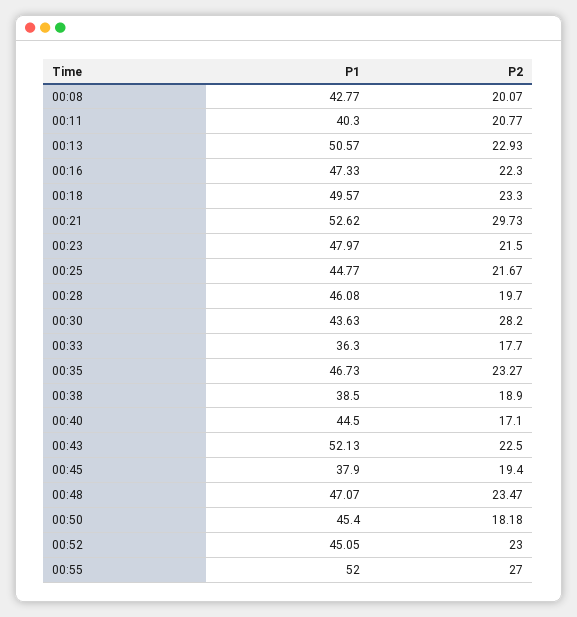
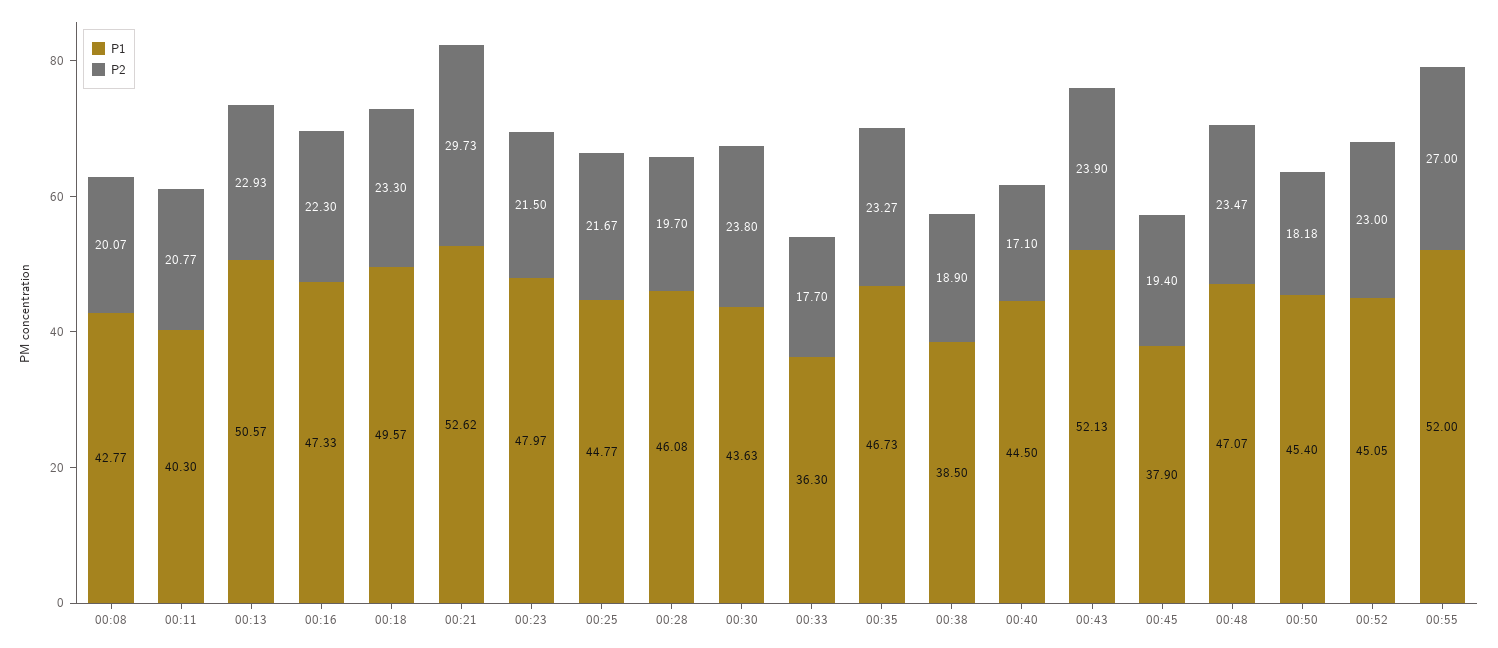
P2, 00:30: 28.2 -> 23.8
P2, 00:43: 22.5 -> 23.9

